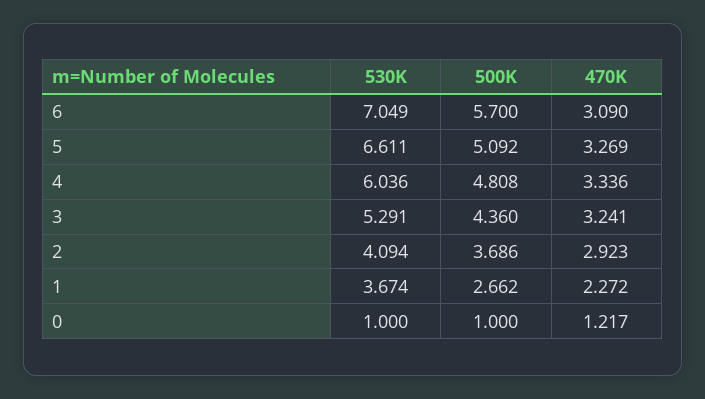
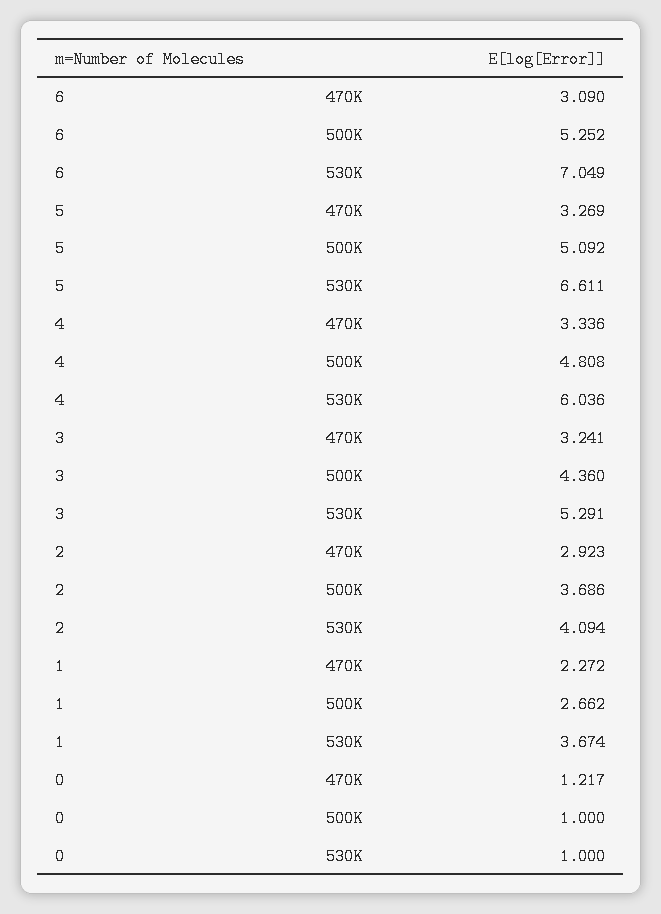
500K, 6: 5.7 -> 5.252

